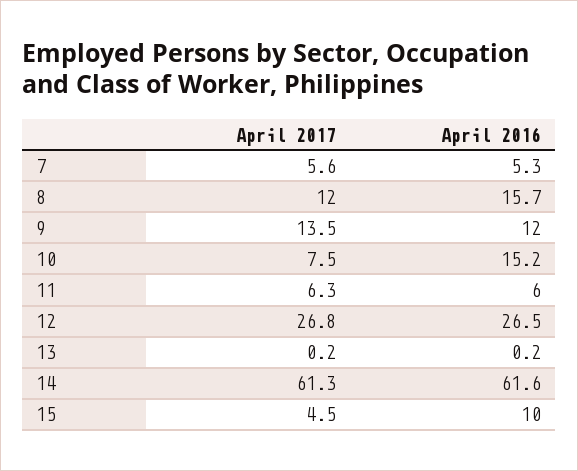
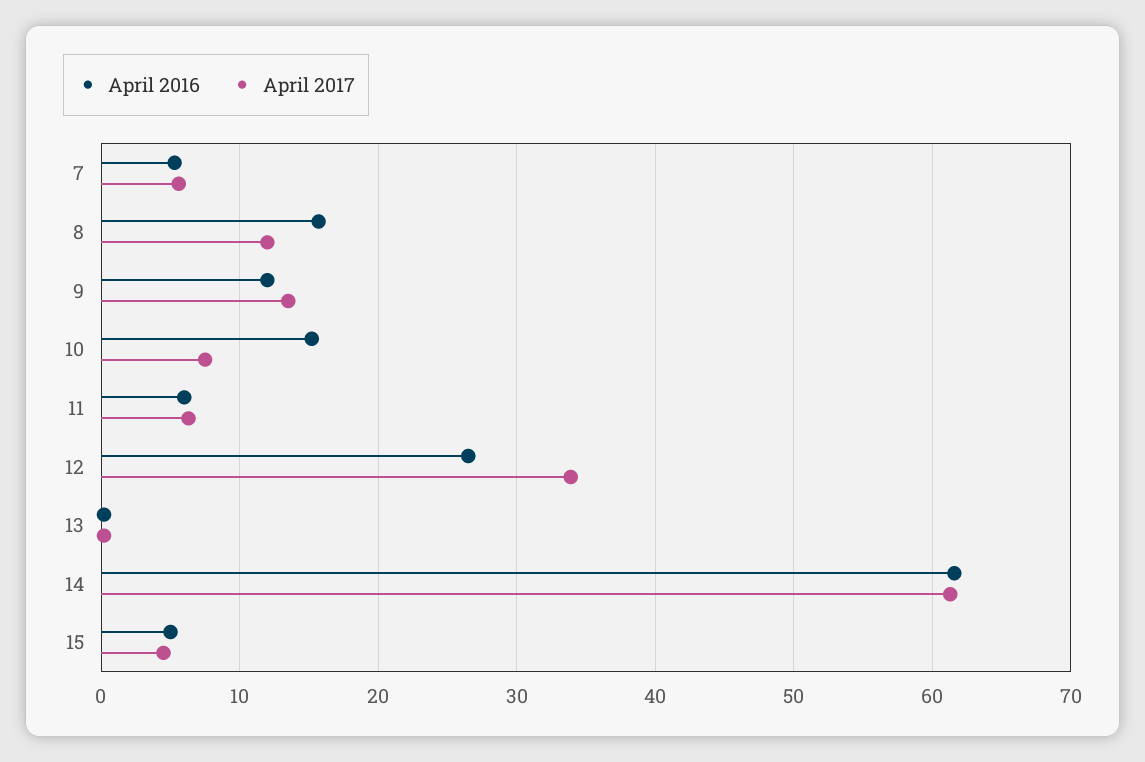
April 2017, 12: 26.8 -> 34
April 2016, 15: 10 -> 5

